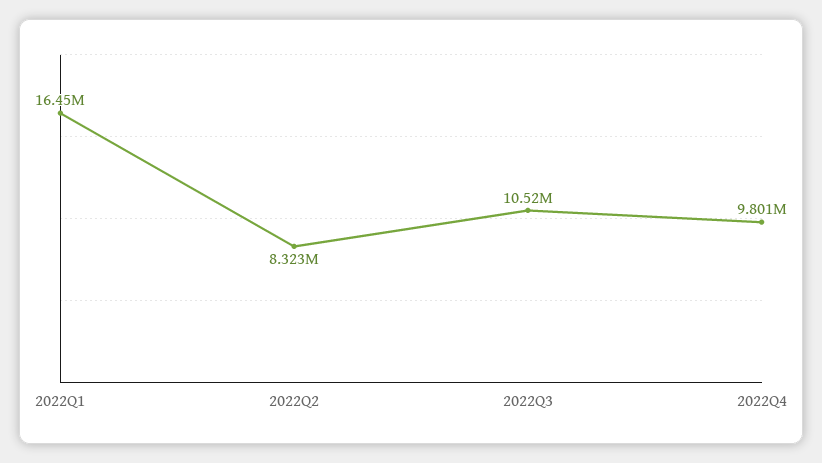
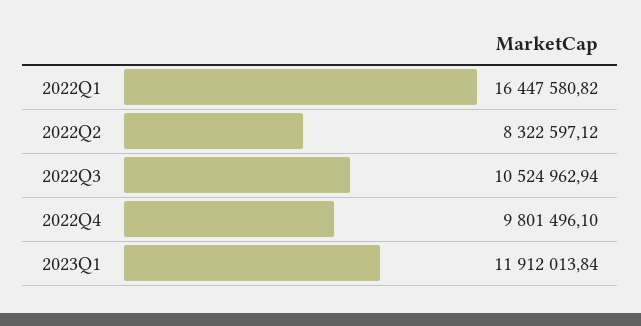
2023Q1: none -> 11912013.84

